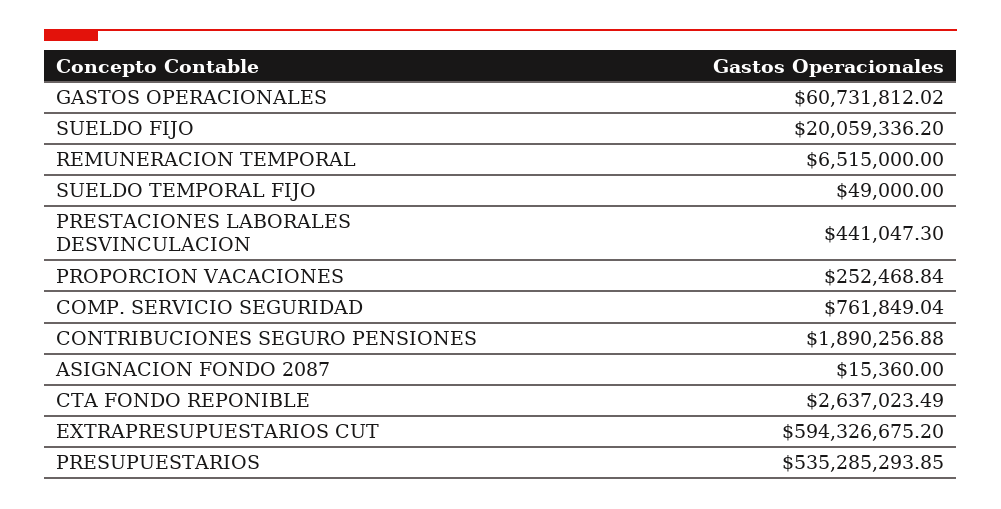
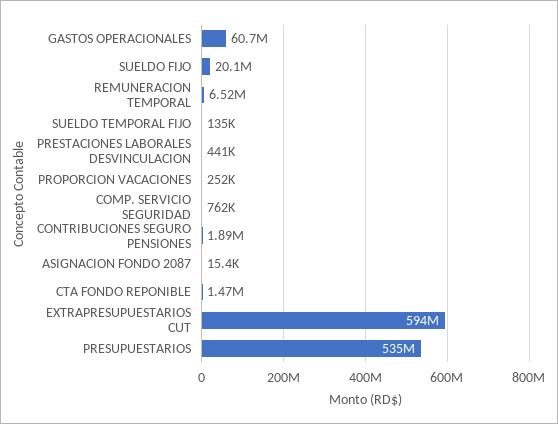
SUELDO TEMPORAL FIJO: 49000 -> 135000
CTA FONDO REPONIBLE: 2637023.49 -> 1470000

